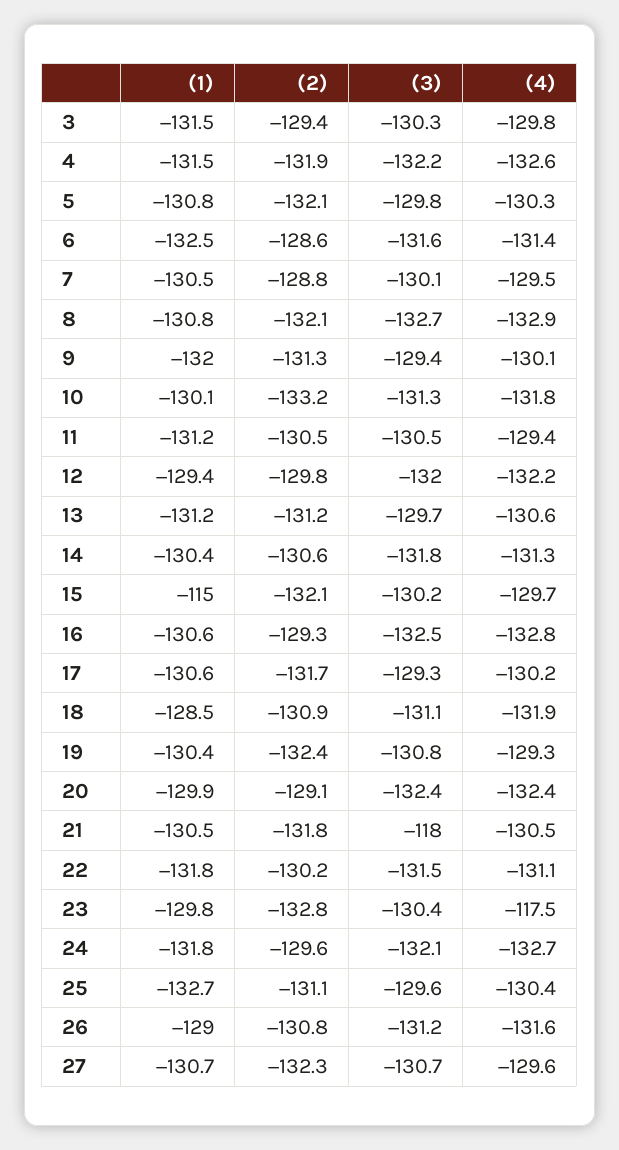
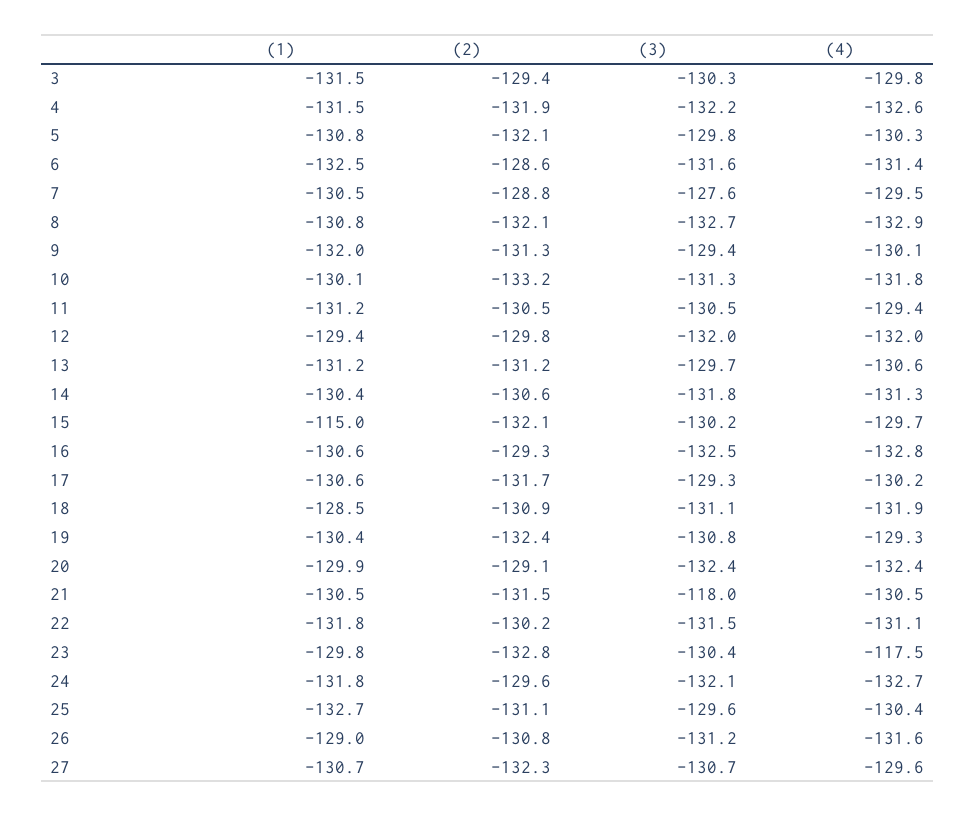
(3), 7: -130.1 -> -127.6
(4), 12: -132.2 -> -132
(2), 21: -131.8 -> -131.5

